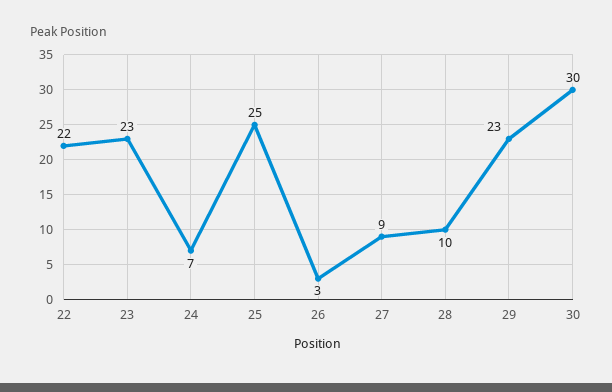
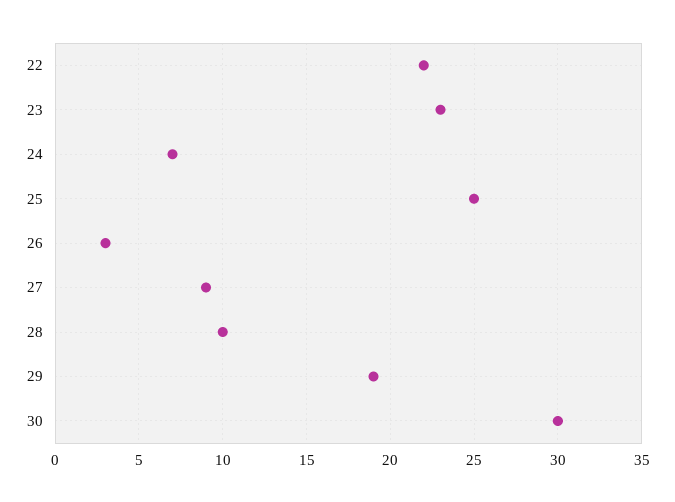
29: 23 -> 19

